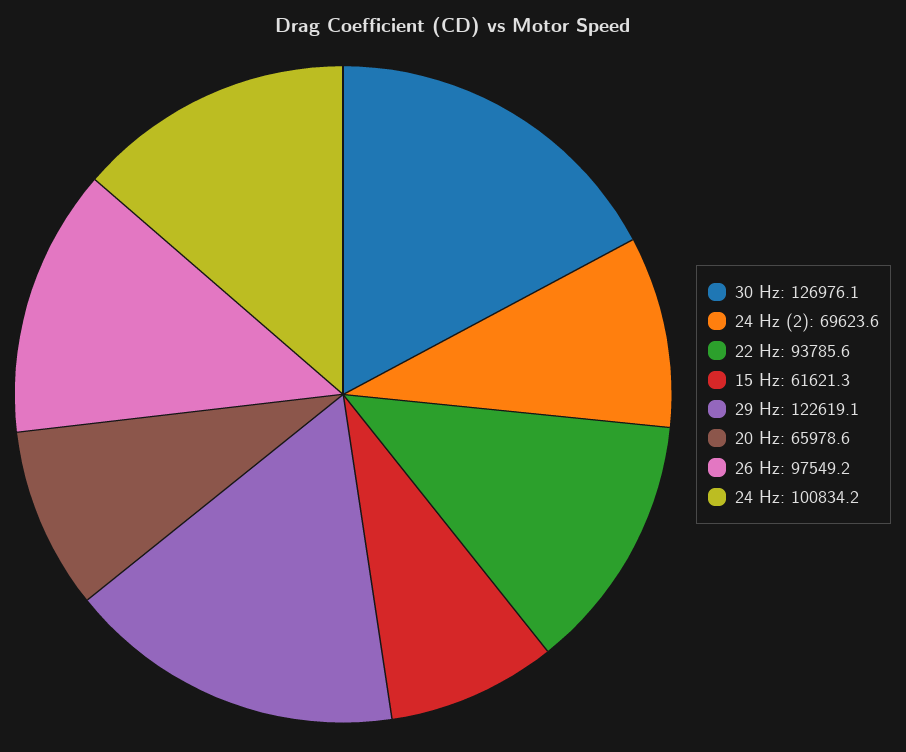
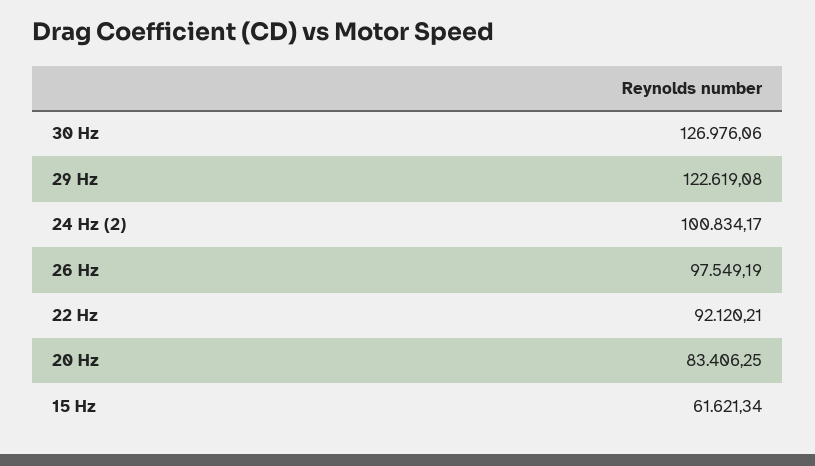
24 Hz (2): 69623.6 -> 100834.17
22 Hz: 93785.6 -> 92120.21
20 Hz: 65978.6 -> 83406.25
24 Hz: 100834.2 -> none

